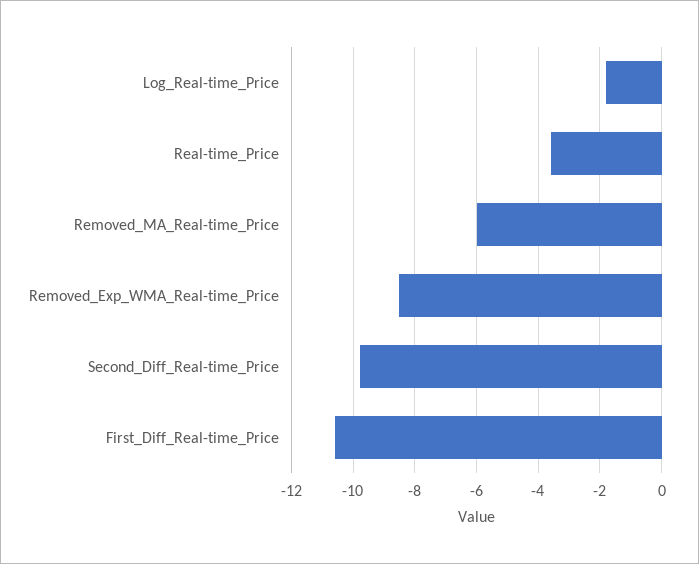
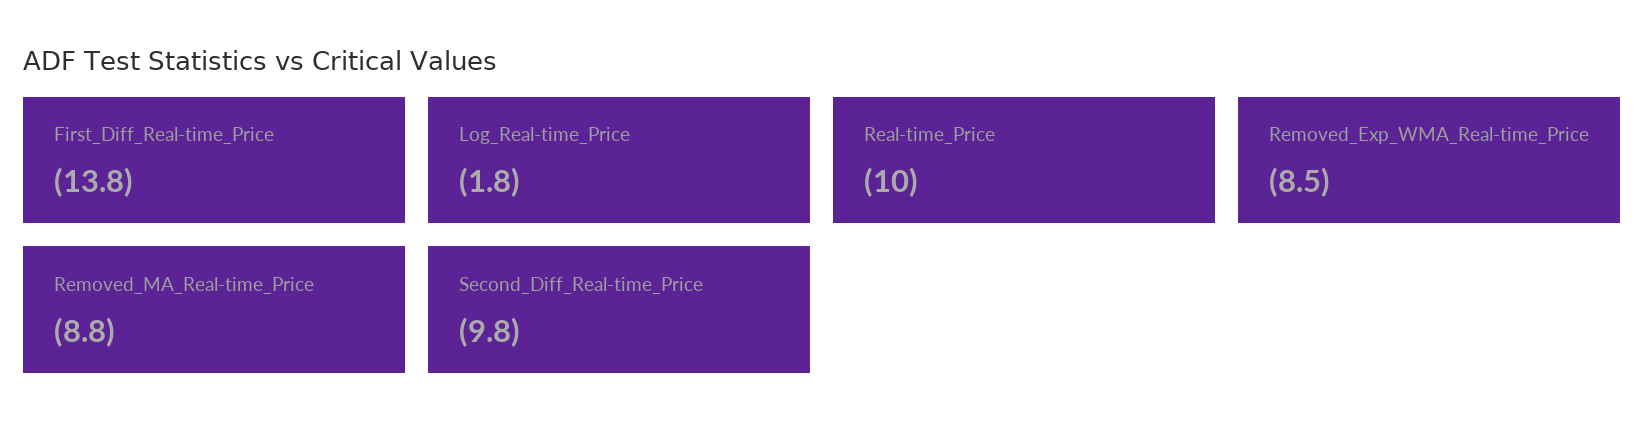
Real-time_Price: -3.6 -> -10
Removed_MA_Real-time_Price: -6 -> -8.8
First_Diff_Real-time_Price: -10.6 -> -13.8

